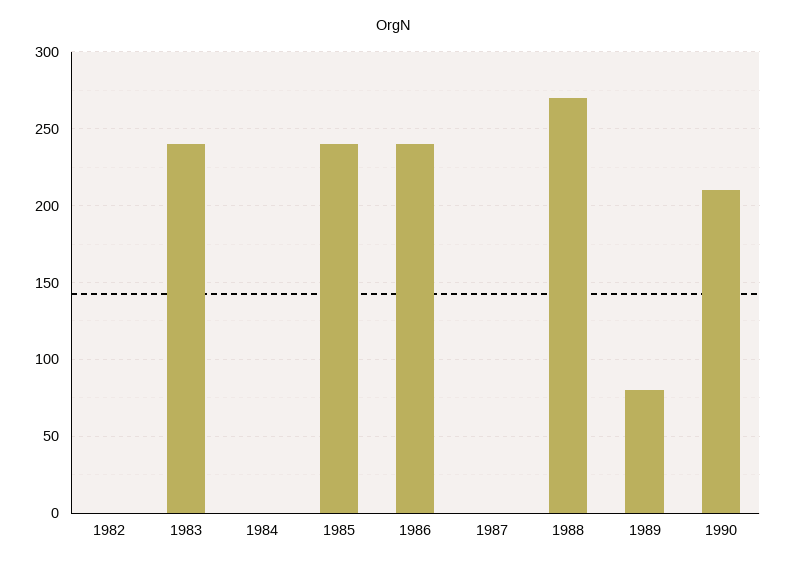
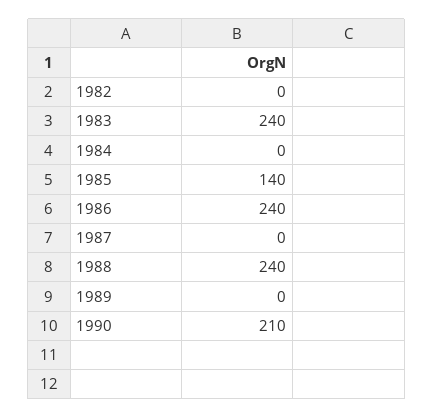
1985: 240 -> 140
1988: 270 -> 240
1989: 80 -> 0

